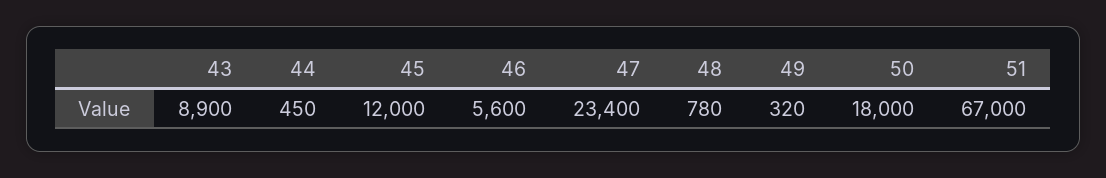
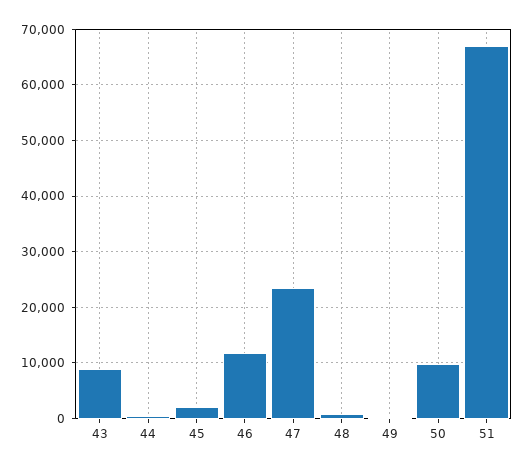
45: 12000 -> 2000
46: 5600 -> 12000
50: 18000 -> 10000

